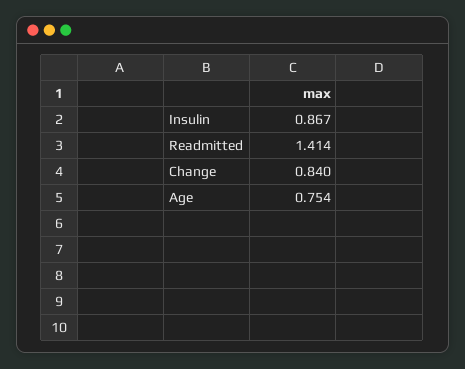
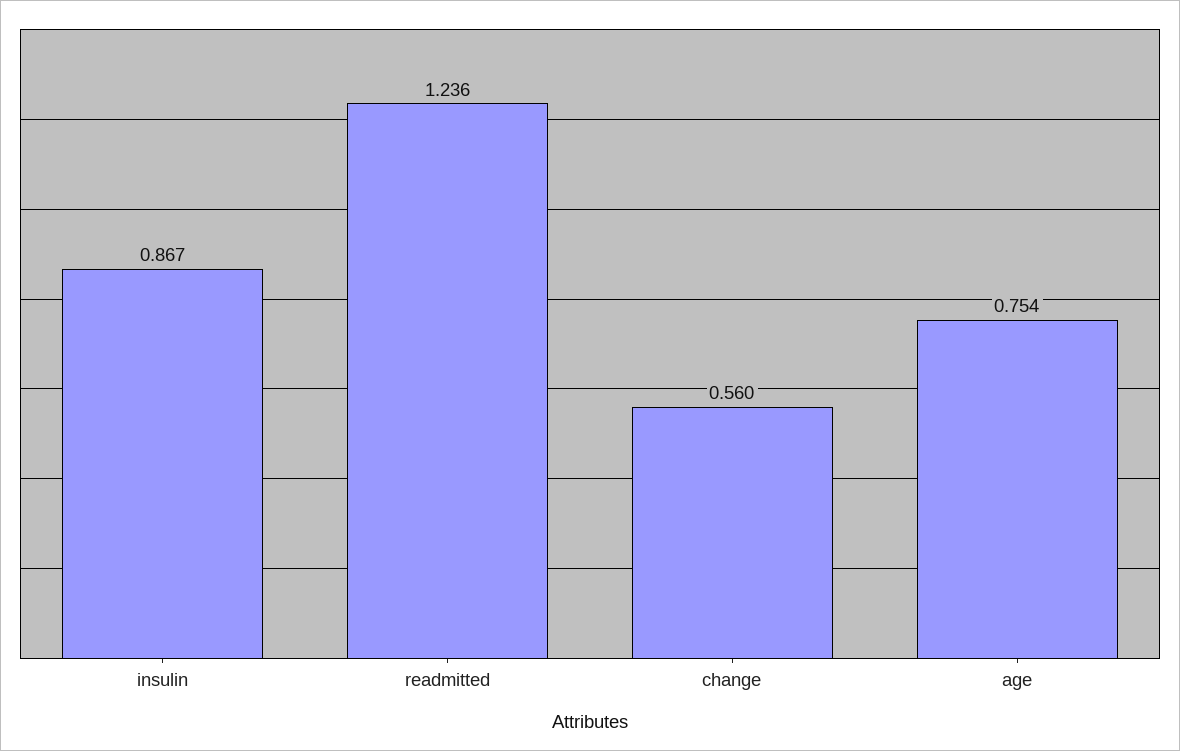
Readmitted: 1.414 -> 1.236
Change: 0.84 -> 0.56

